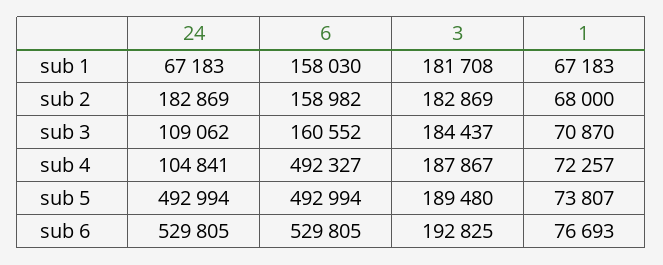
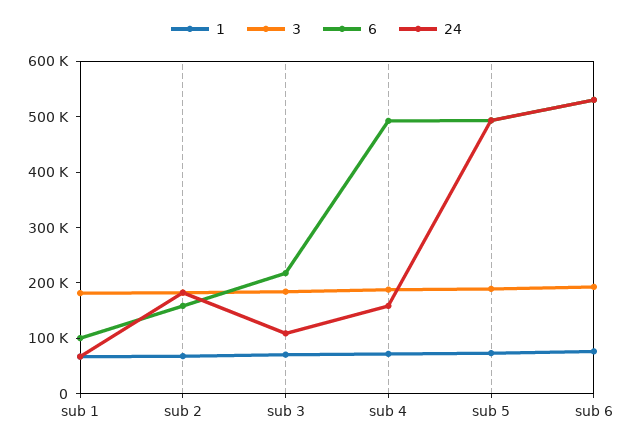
6, sub 1: 158030 -> 100000
6, sub 3: 160552 -> 220000
24, sub 4: 104841 -> 160000

